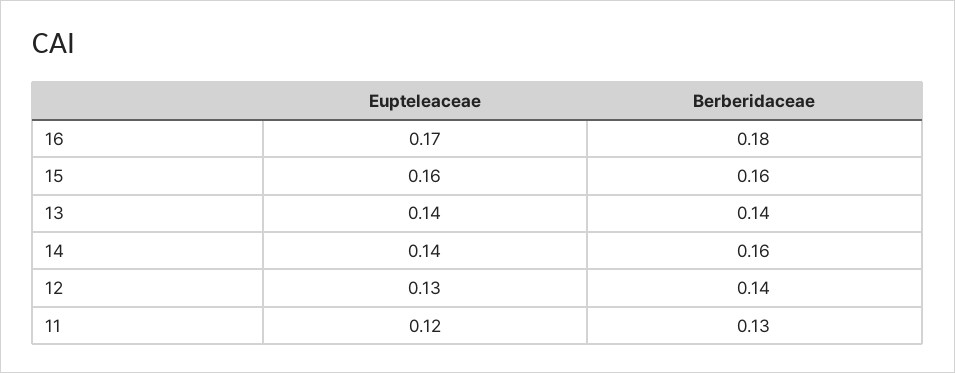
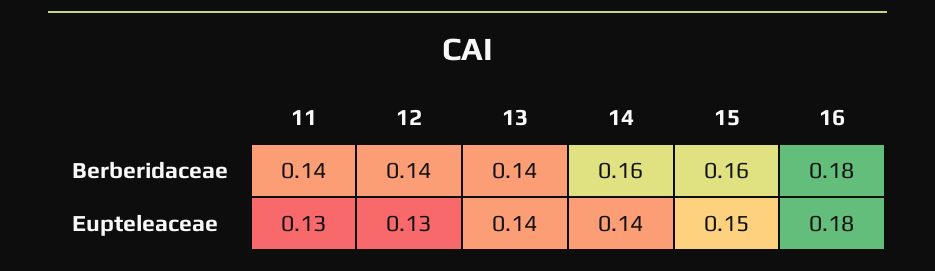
Eupteleaceae, 16: 0.17 -> 0.18
Eupteleaceae, 15: 0.16 -> 0.15
Eupteleaceae, 11: 0.12 -> 0.13
Berberidaceae, 11: 0.13 -> 0.14

